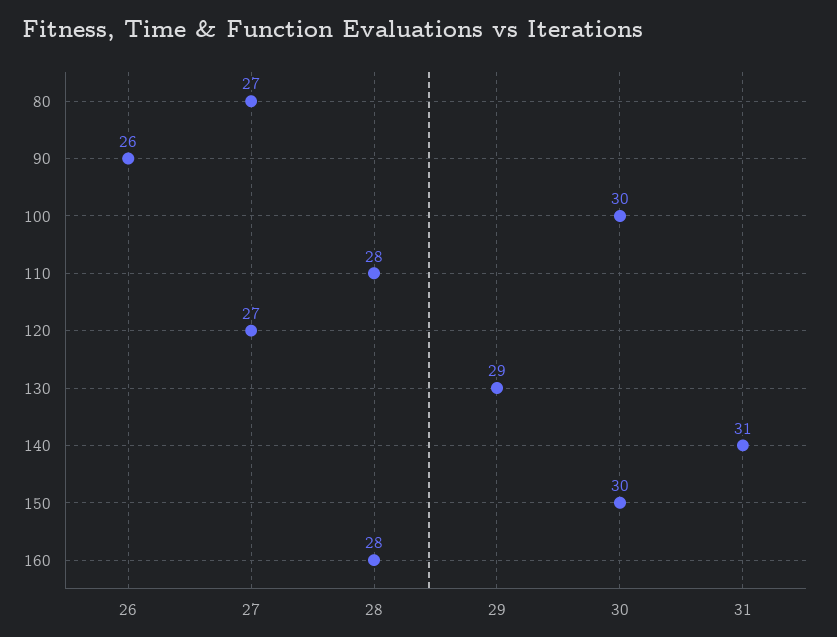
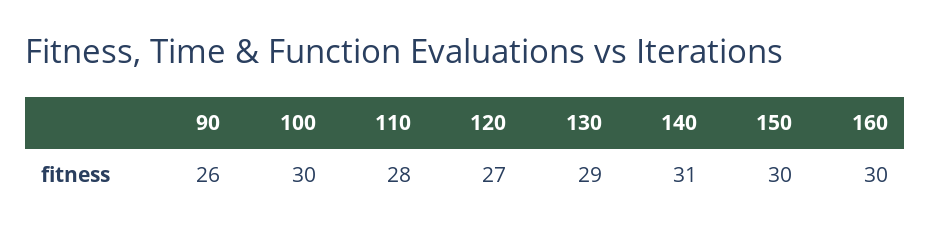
80: 27 -> none
160: 28 -> 30

